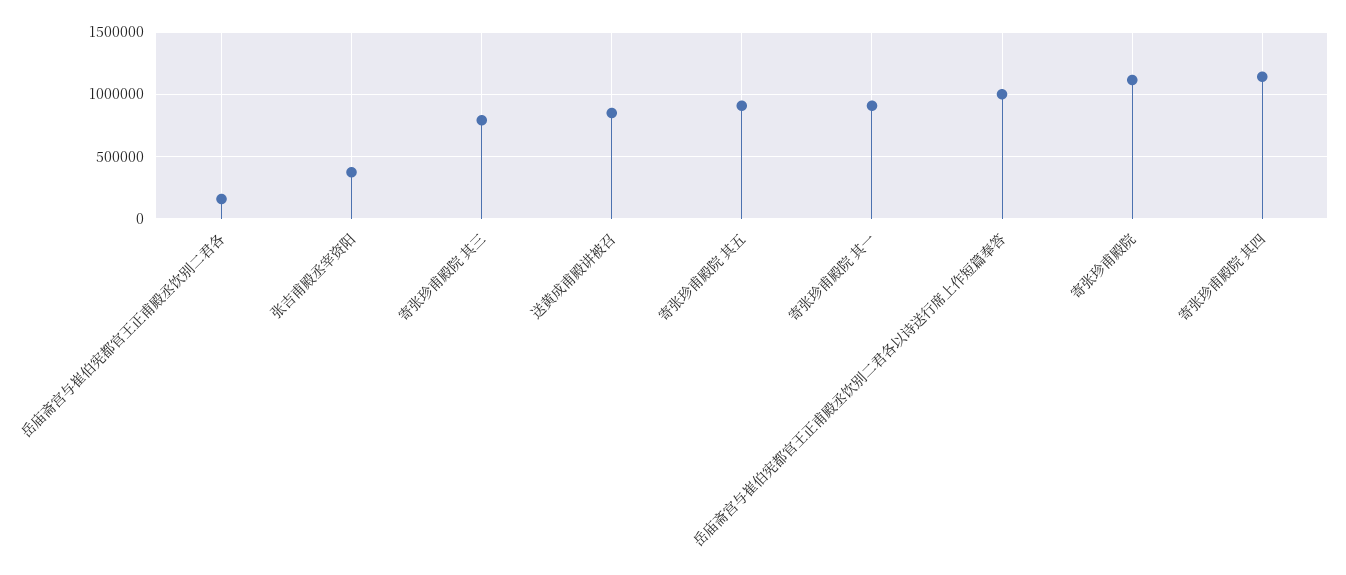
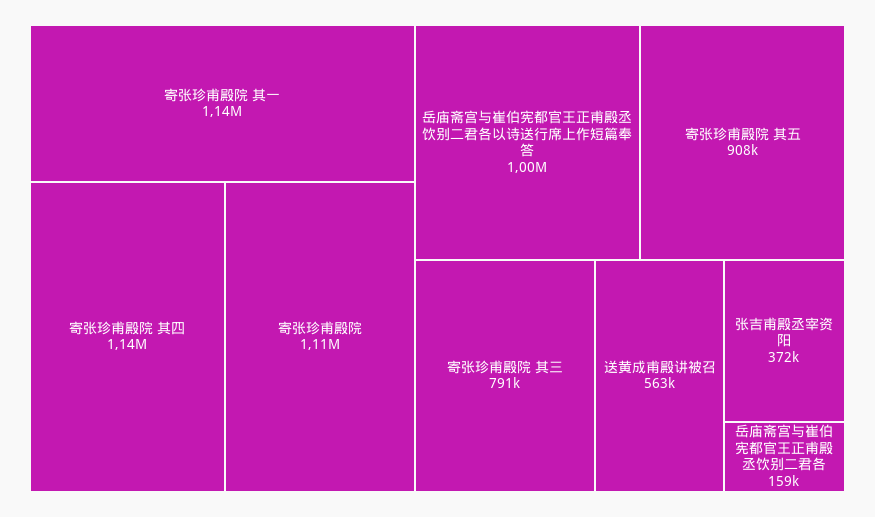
送黄成甫殿讲被召: 850000 -> 563000
寄张珍甫殿院 其一: 900000 -> 1140000

